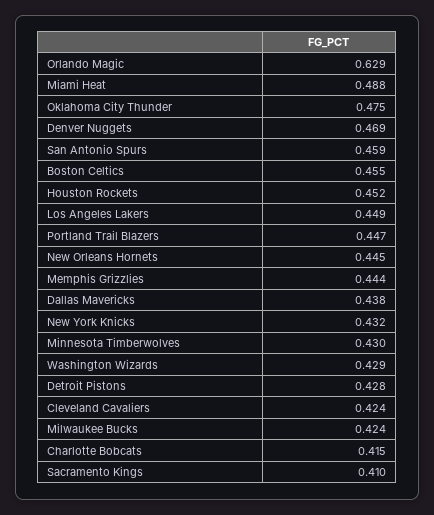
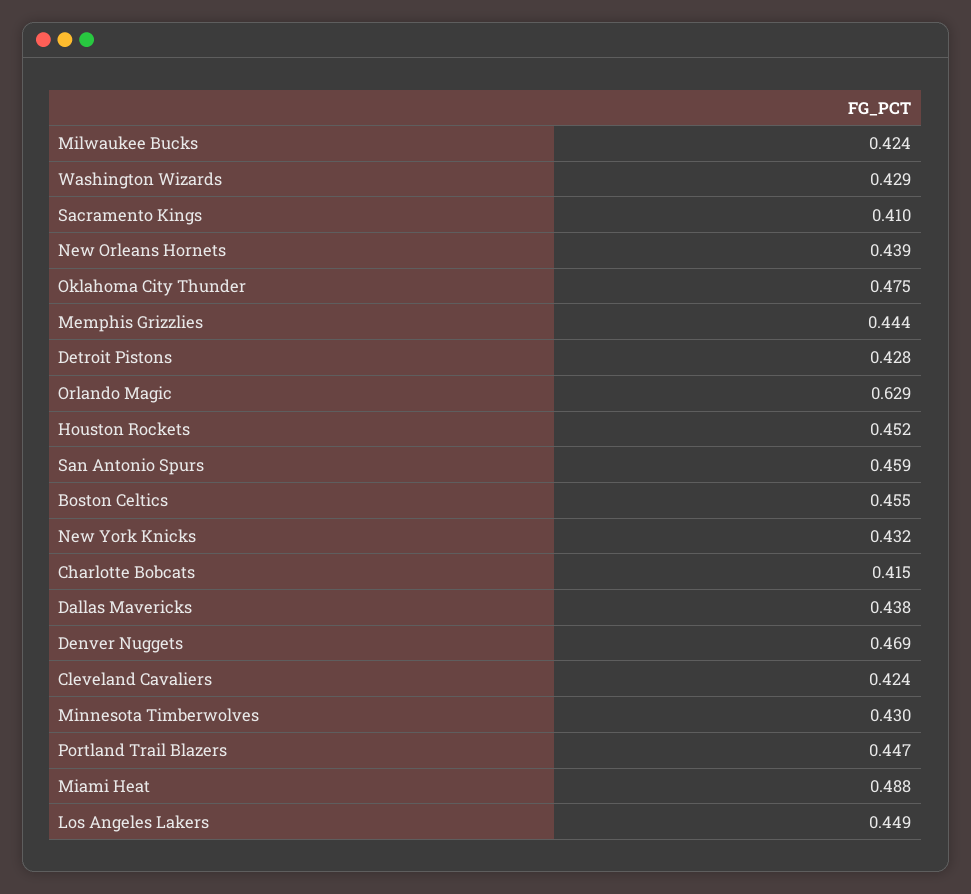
New Orleans Hornets: 0.445 -> 0.439

